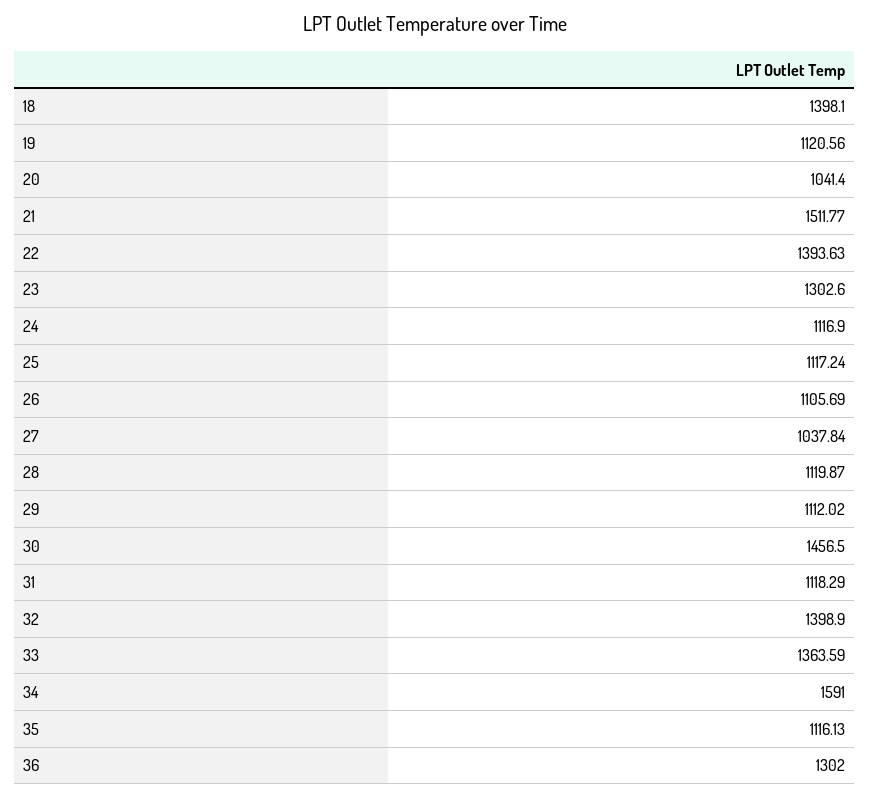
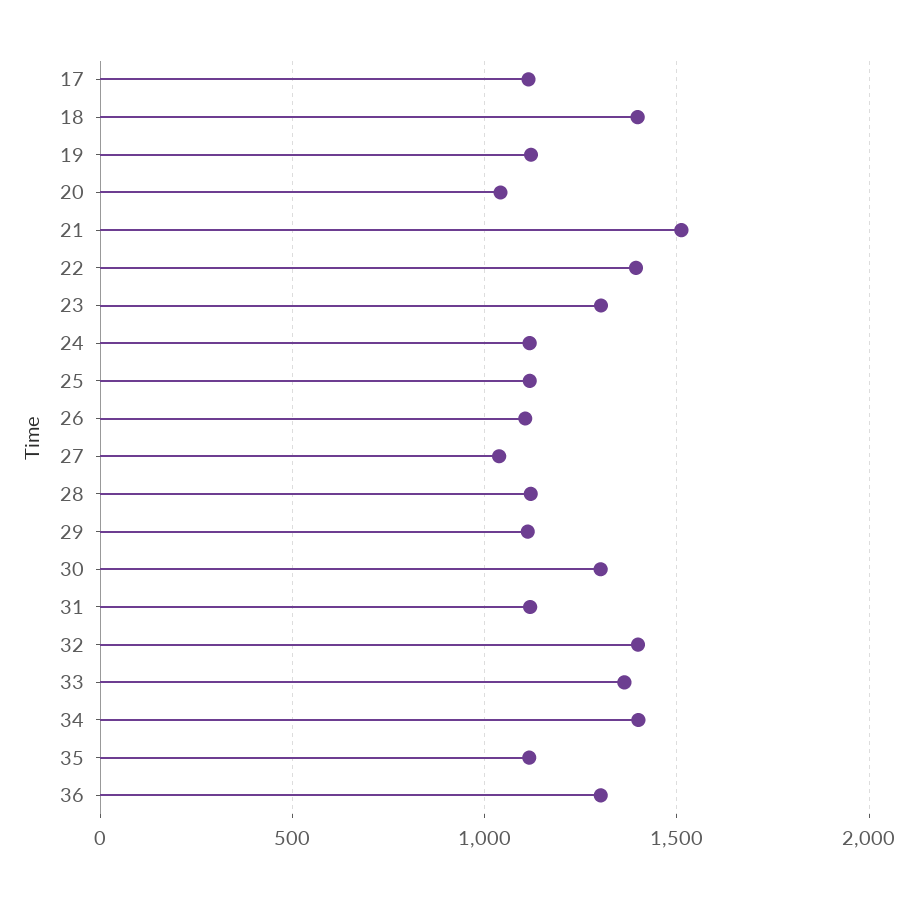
30: 1456.5 -> 1300
34: 1591 -> 1400
17: none -> 1100

